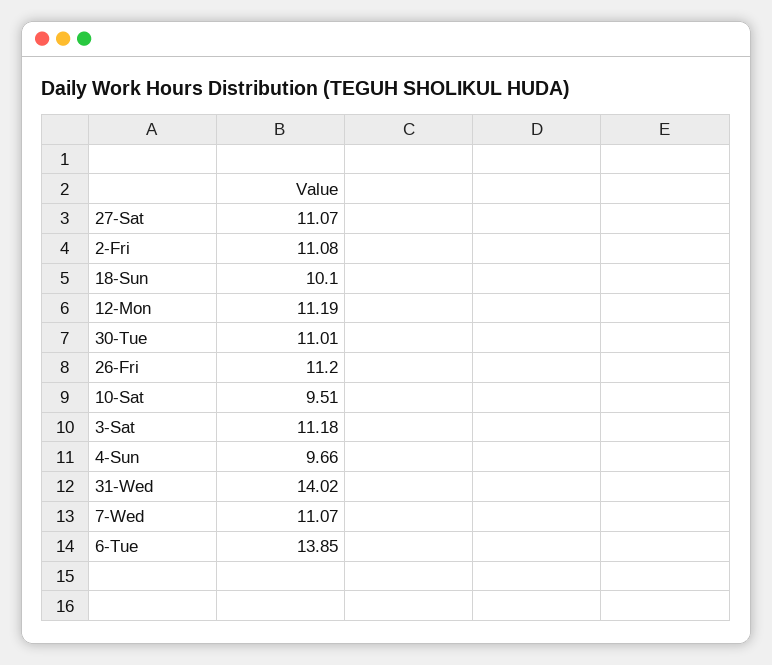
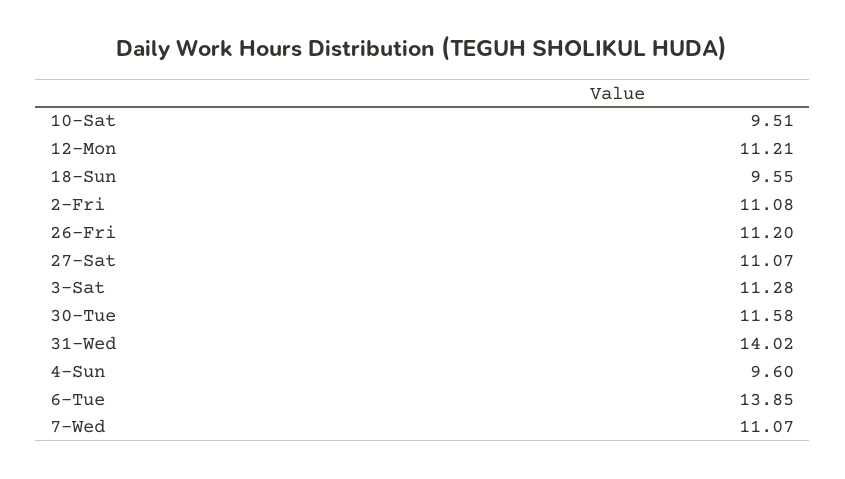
18-Sun: 10.1 -> 9.55
12-Mon: 11.19 -> 11.21
30-Tue: 11.01 -> 11.58
3-Sat: 11.18 -> 11.28
4-Sun: 9.66 -> 9.6

